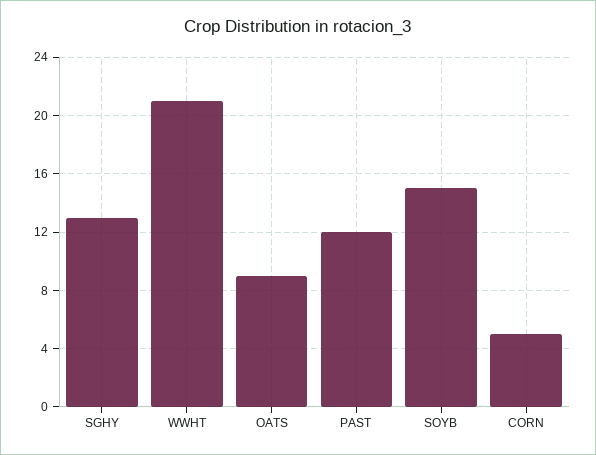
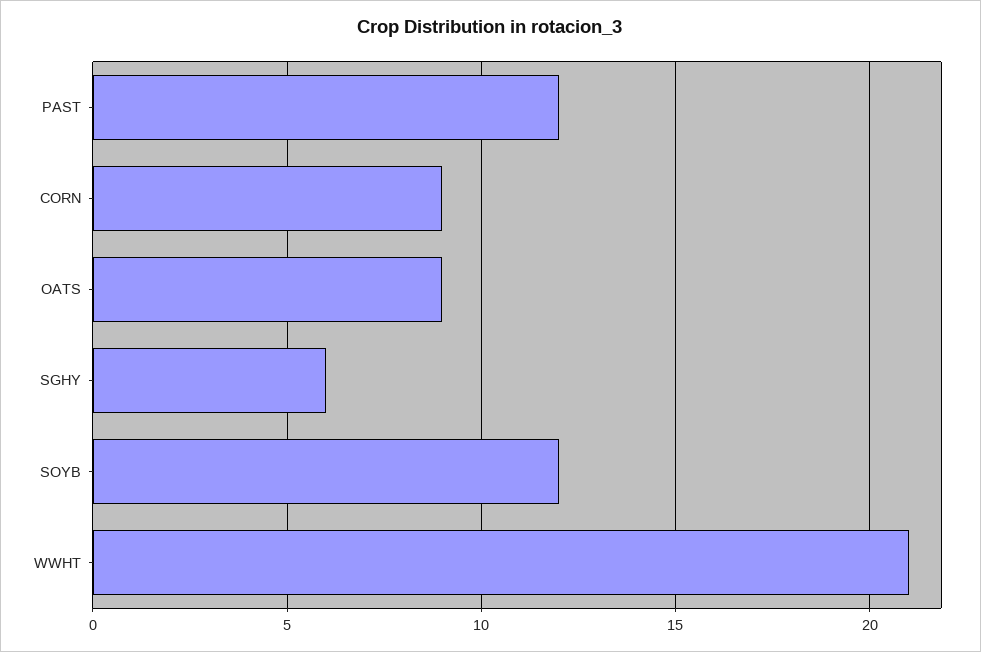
SGHY: 13 -> 6
SOYB: 15 -> 12
CORN: 5 -> 9

